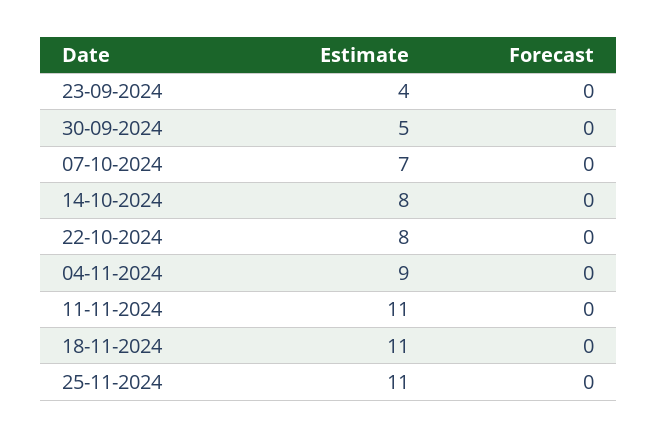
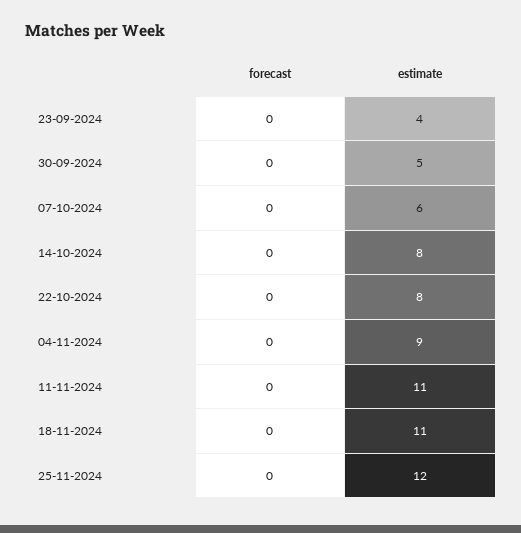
Estimate, 07-10-2024: 7 -> 6
Estimate, 25-11-2024: 11 -> 12

